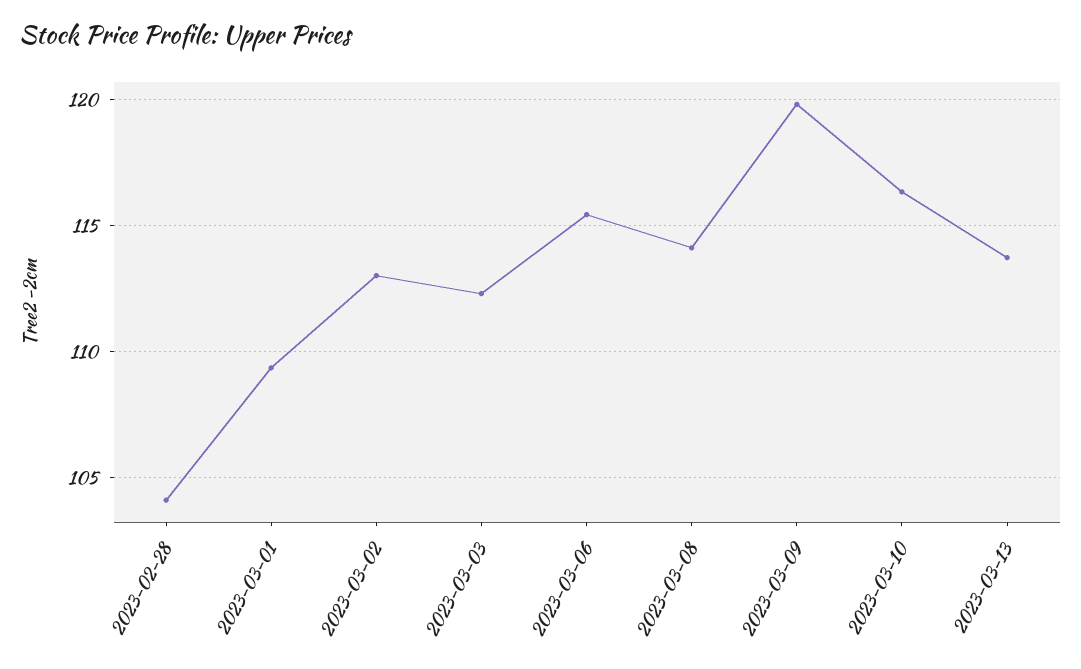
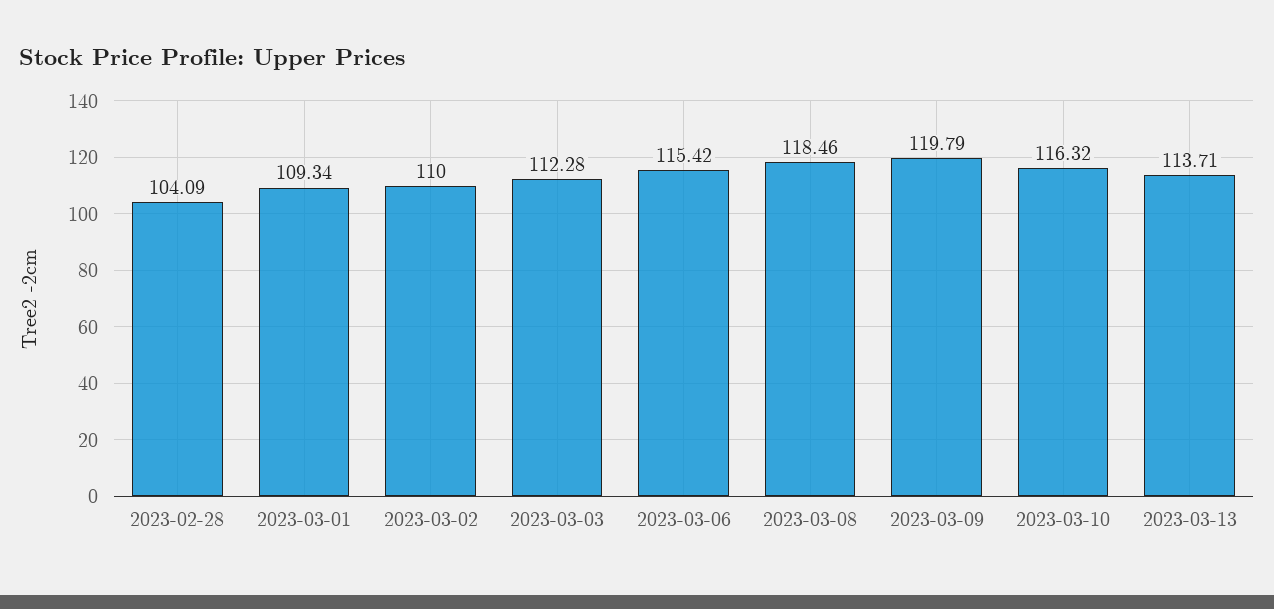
2023-03-02: 113 -> 110
2023-03-08: 114 -> 118.46

